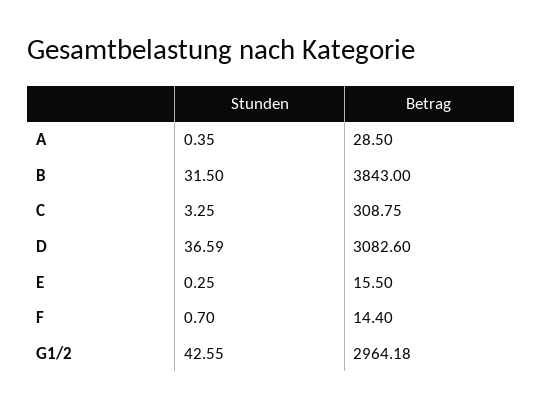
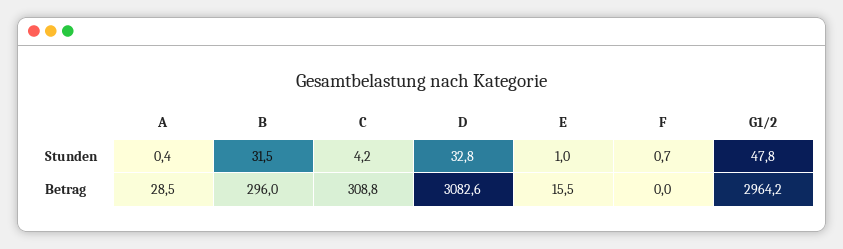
Betrag, B: 3843 -> 296
Stunden, C: 3.25 -> 4.2
Stunden, D: 36.59 -> 32.8
Stunden, E: 0.25 -> 1
Betrag, F: 14.4 -> 0
Stunden, G1/2: 42.55 -> 47.8

